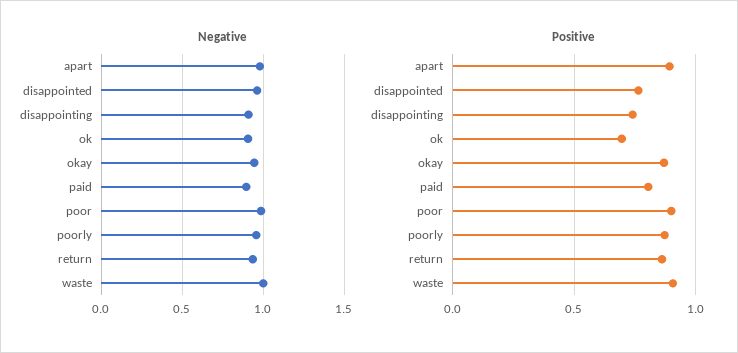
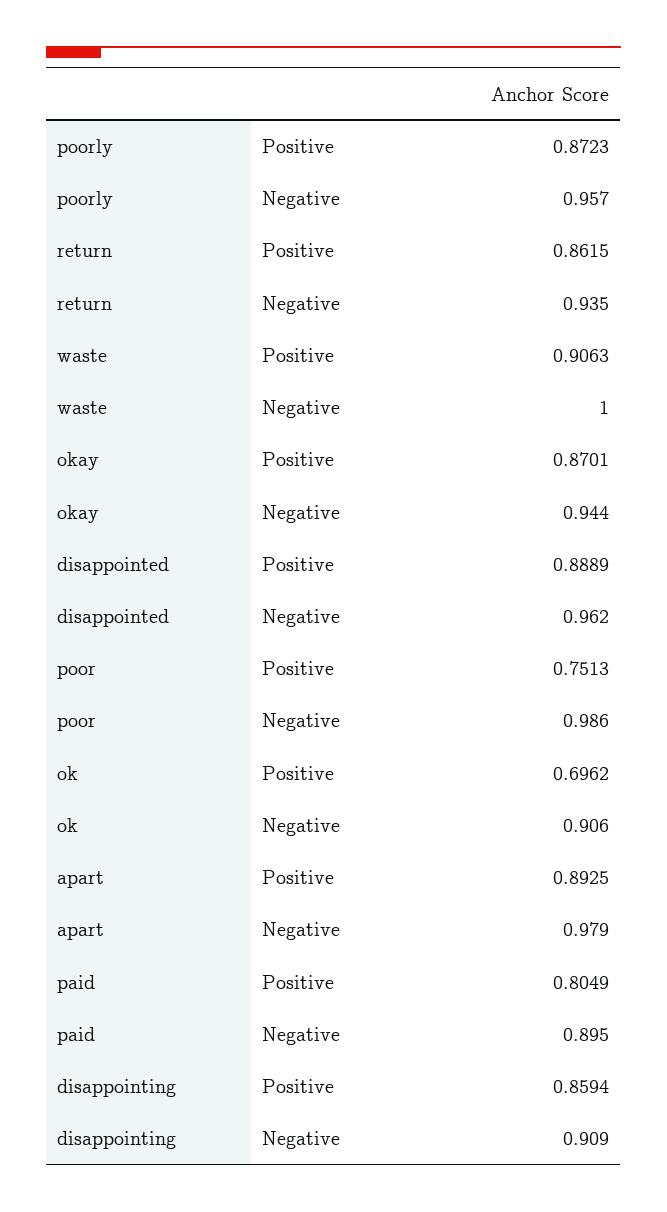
Positive, disappointed: 0.75 -> 0.8889
Positive, disappointing: 0.75 -> 0.8594
Positive, poor: 0.9 -> 0.7513

